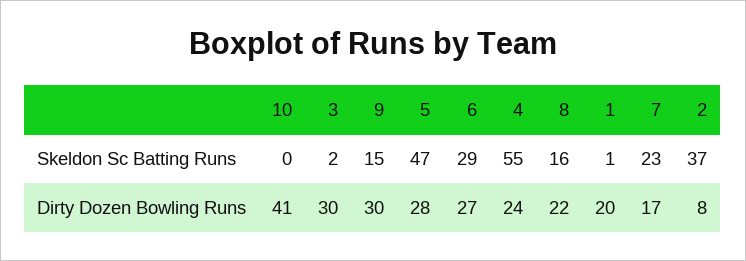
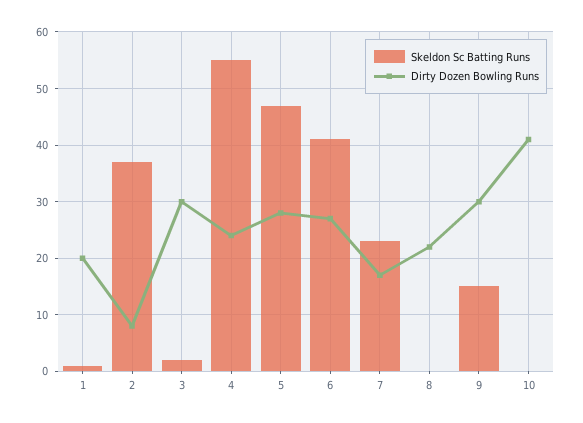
Skeldon Sc Batting Runs, 6: 29 -> 40
Skeldon Sc Batting Runs, 8: 16 -> 0

